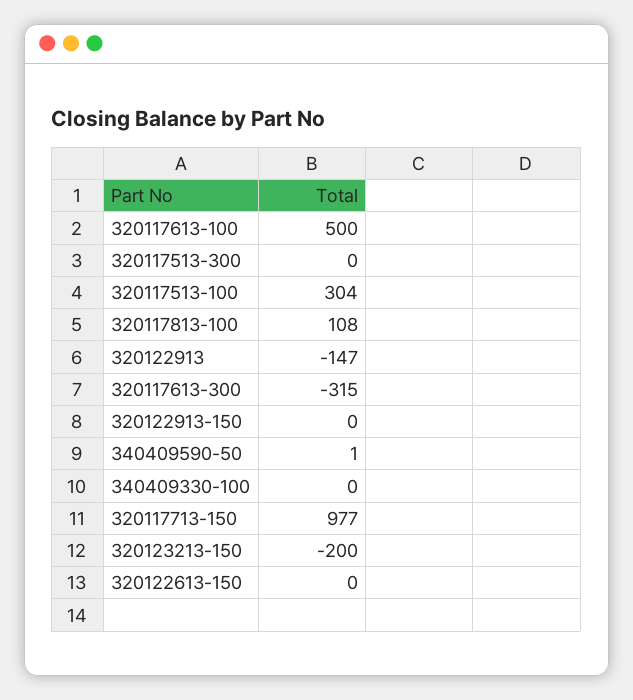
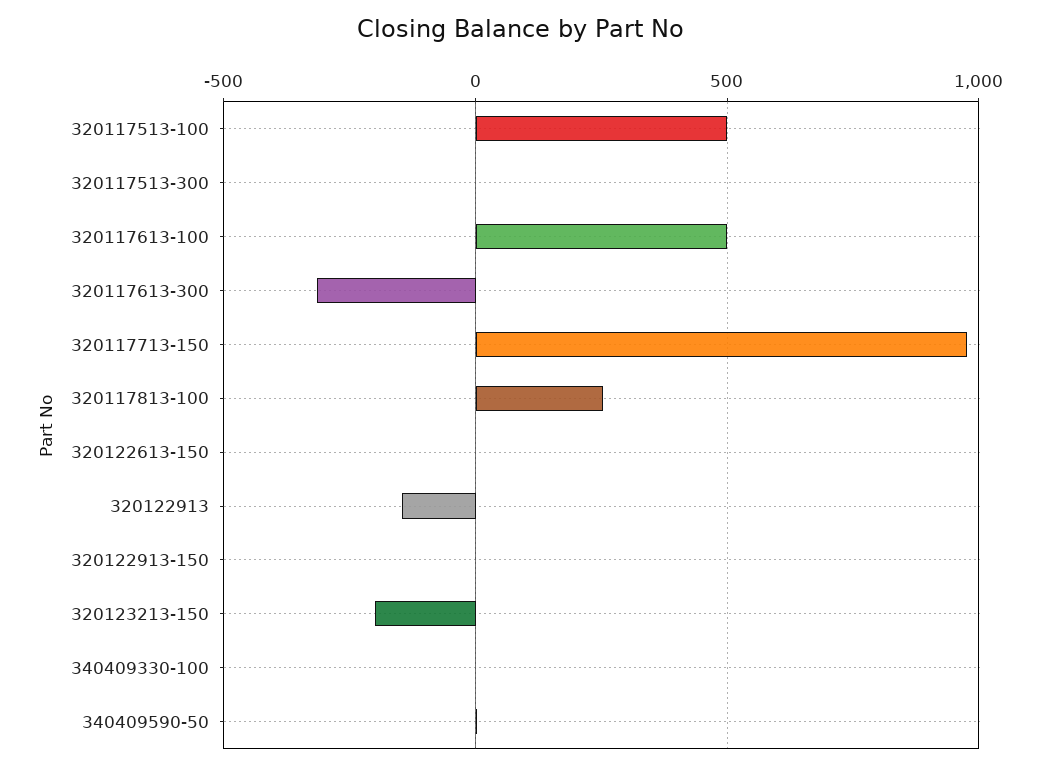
320117513-100: 304 -> 500
320117813-100: 108 -> 250

